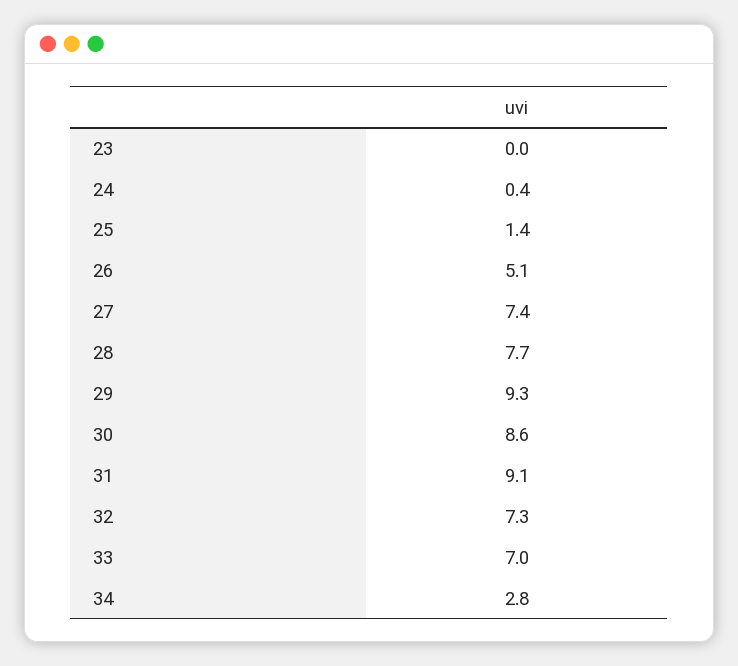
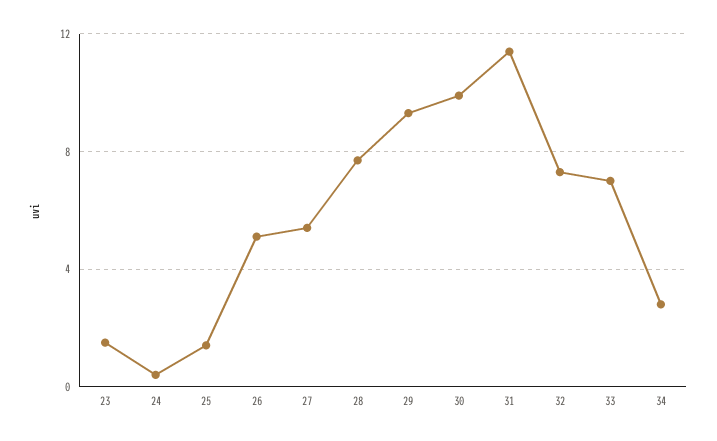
23: 0 -> 1.5
27: 7.4 -> 5.5
30: 8.6 -> 10
31: 9.1 -> 11.5

